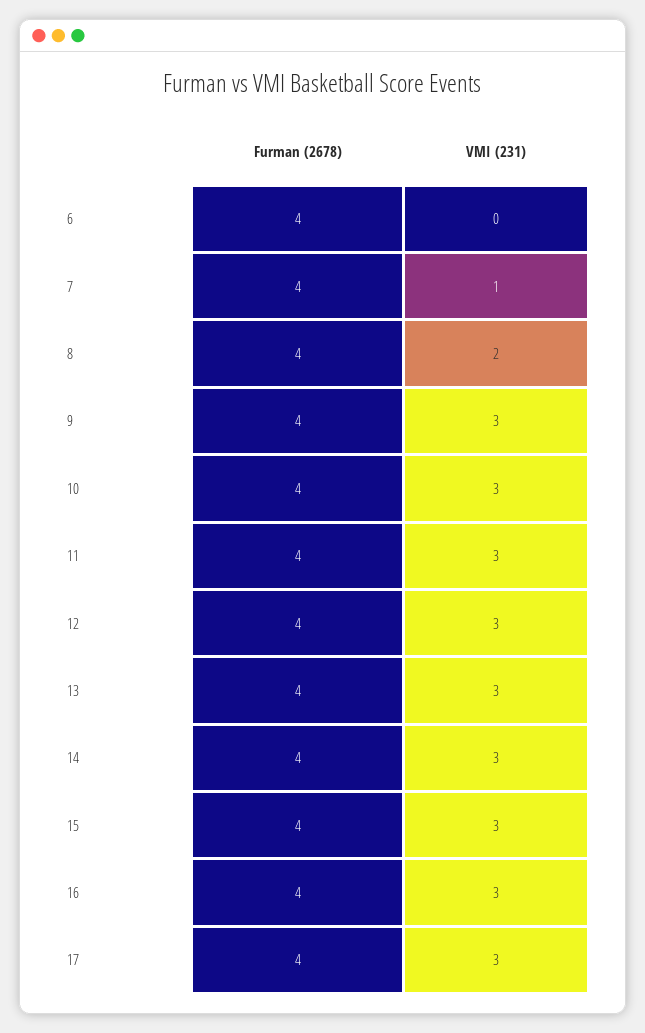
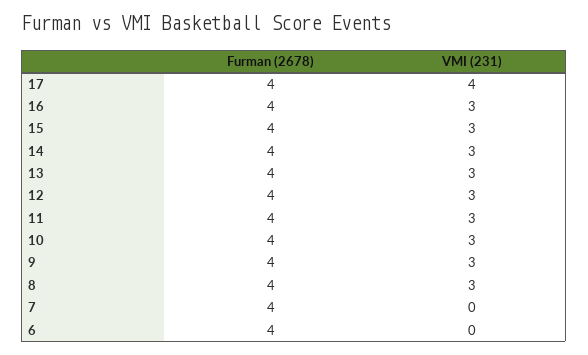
VMI (231), 7: 1 -> 0
VMI (231), 8: 2 -> 3
VMI (231), 17: 3 -> 4

